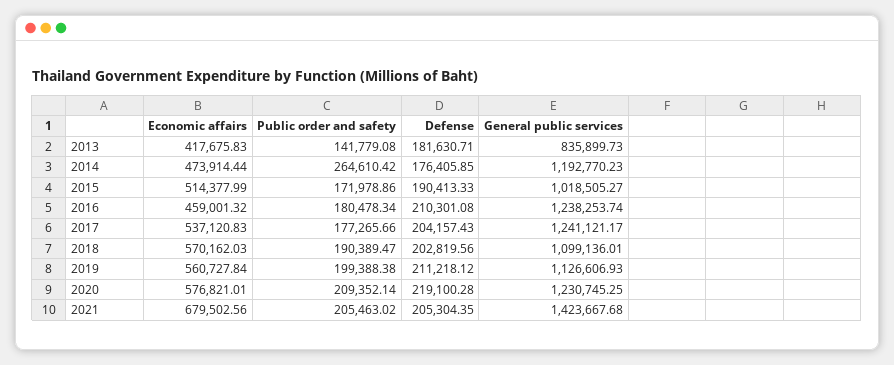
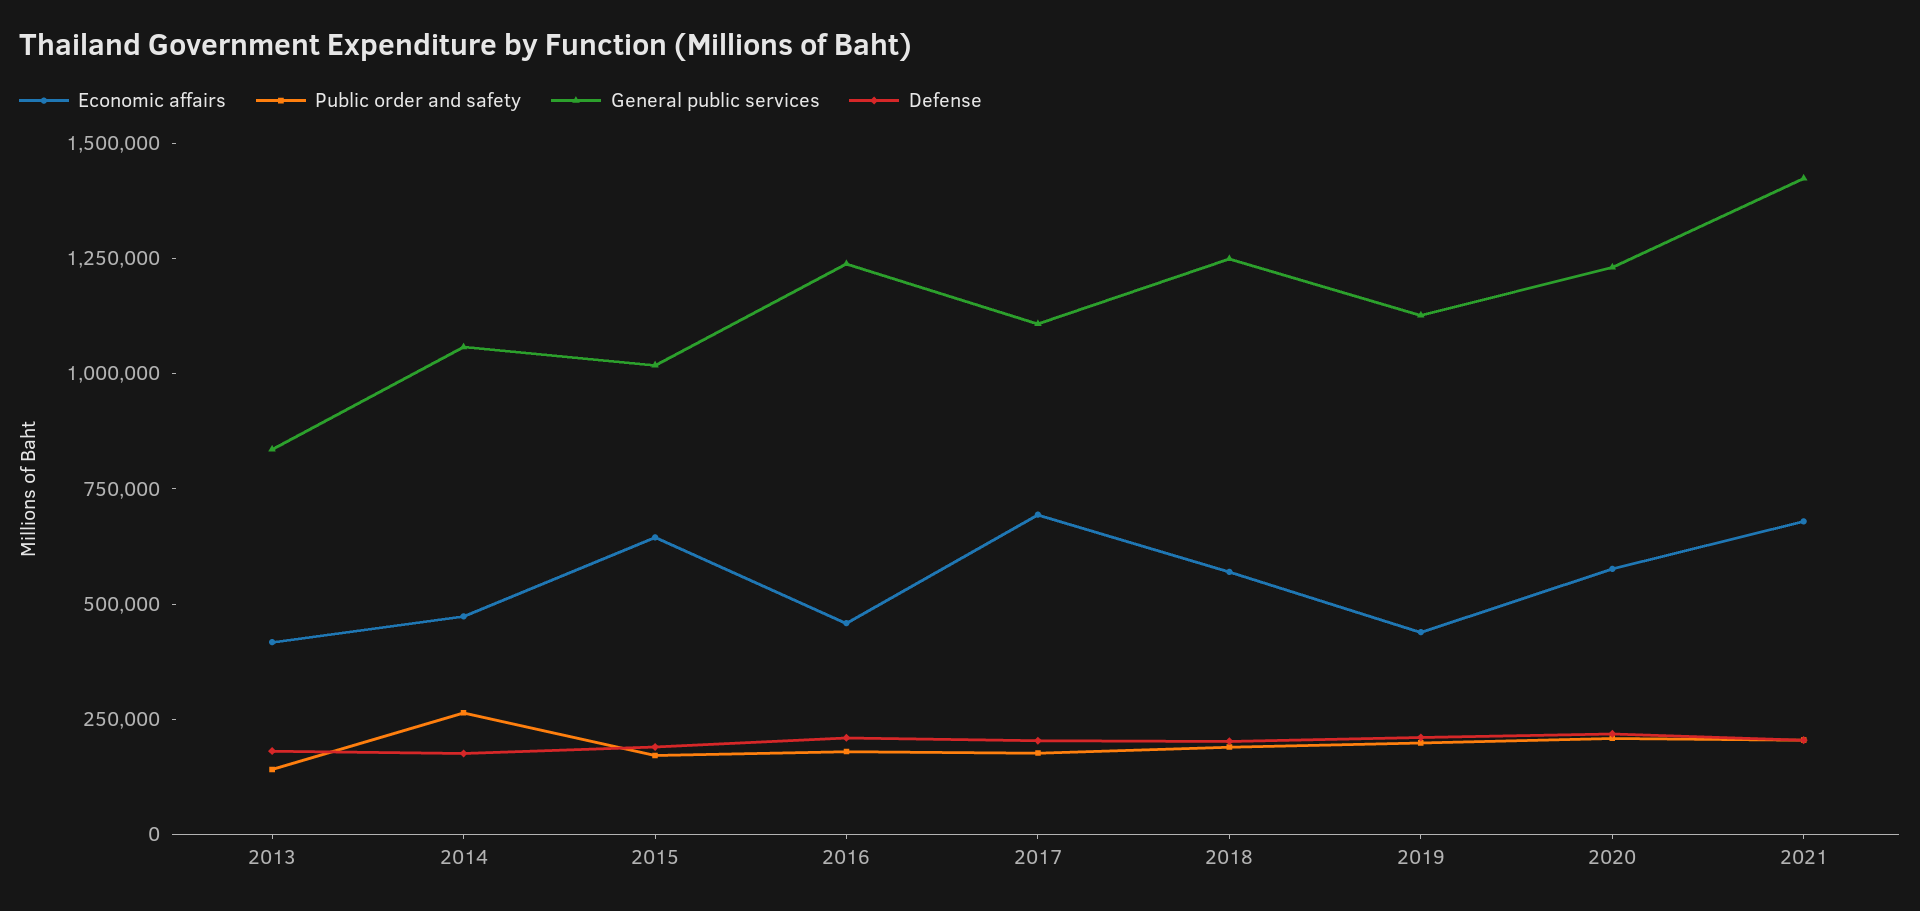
General public services, 2014: 1192770.23 -> 1050000
Economic affairs, 2015: 514377.99 -> 650000
Economic affairs, 2017: 537120.83 -> 700000
General public services, 2017: 1241121.17 -> 1100000
General public services, 2018: 1099136.01 -> 1250000
Economic affairs, 2019: 560727.84 -> 450000

